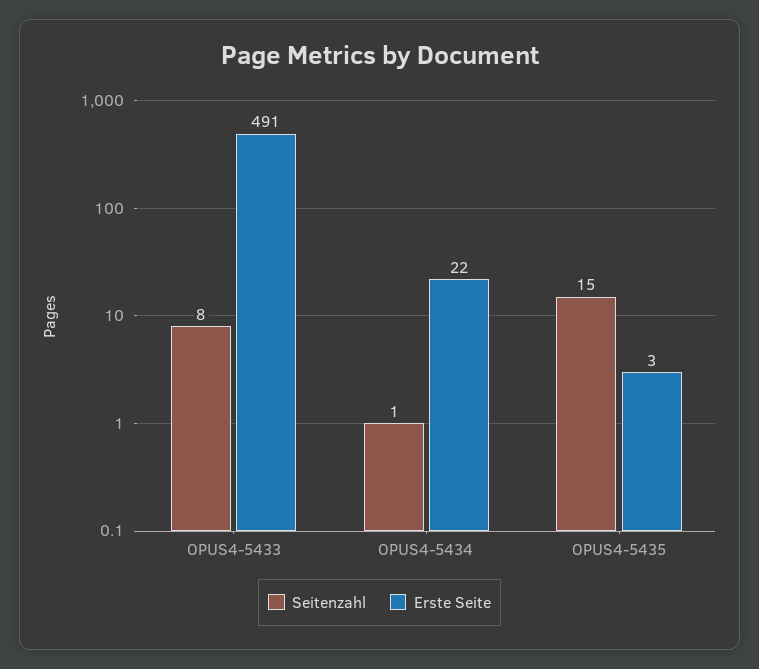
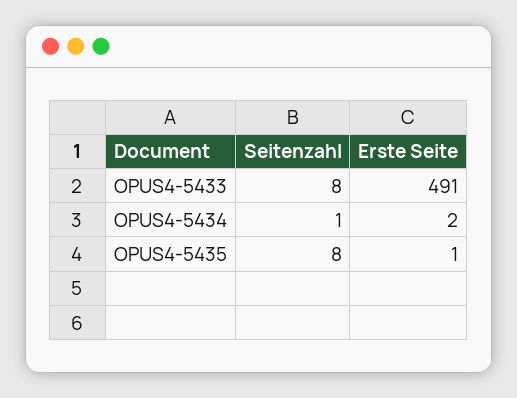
Erste Seite, OPUS4-5434: 22 -> 2
Seitenzahl, OPUS4-5435: 15 -> 8
Erste Seite, OPUS4-5435: 3 -> 1

